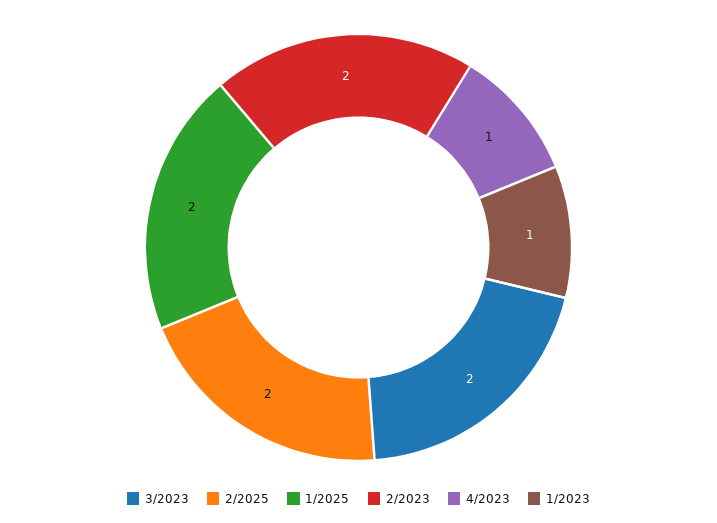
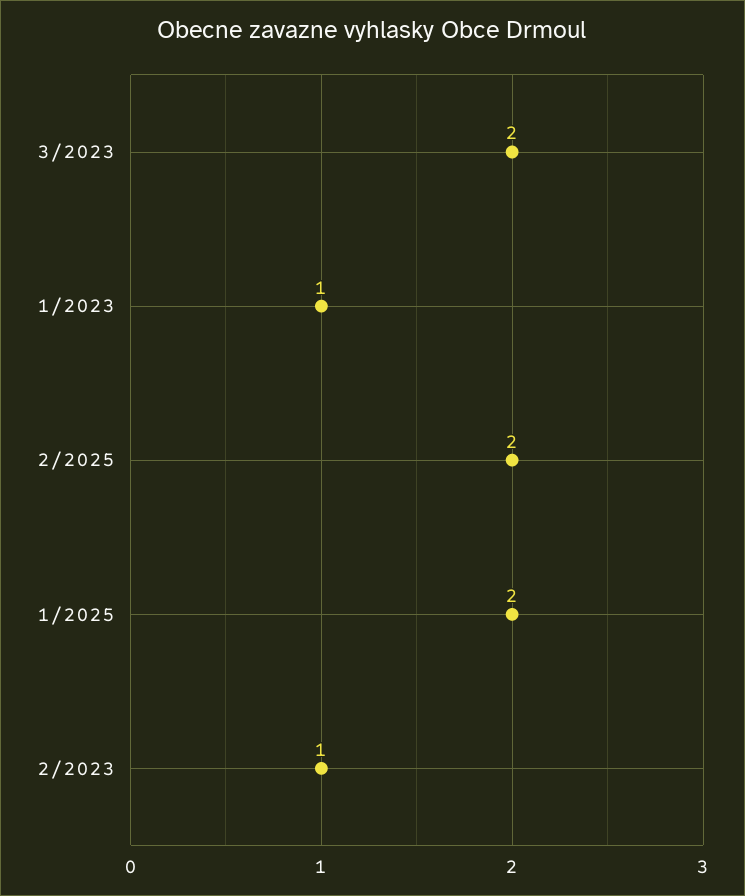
2/2023: 2 -> 1
4/2023: 1 -> none

